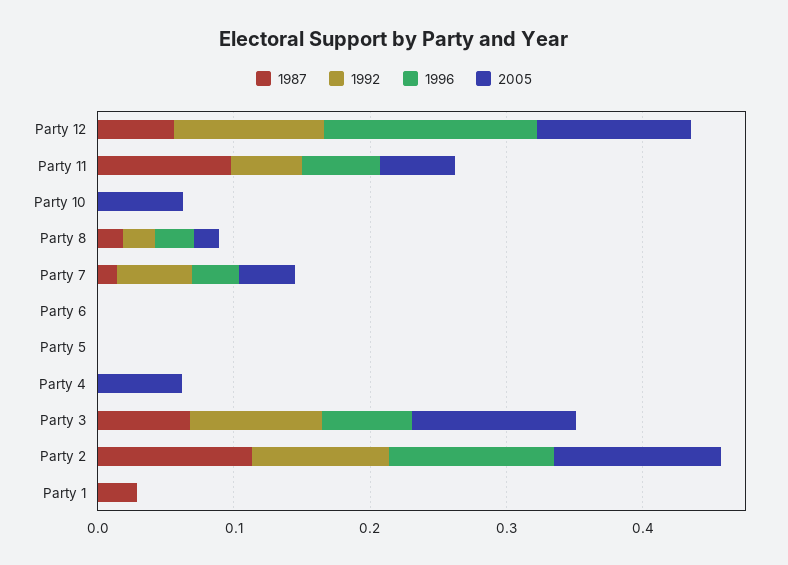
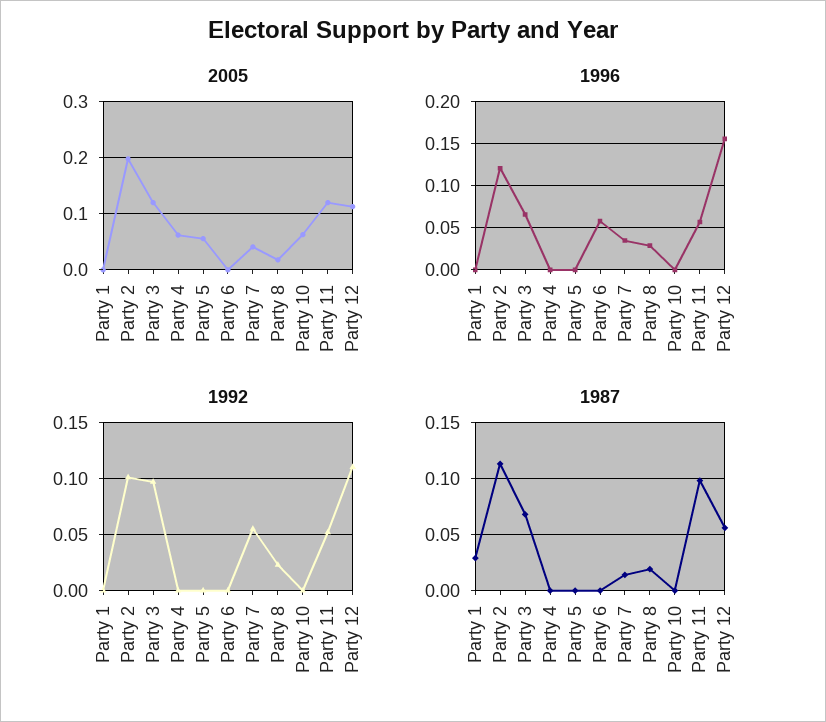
2005, Party 11: 0.06 -> 0.12
1996, Party 6: 0 -> 0.06
2005, Party 5: 0 -> 0.06
2005, Party 2: 0.12 -> 0.2

